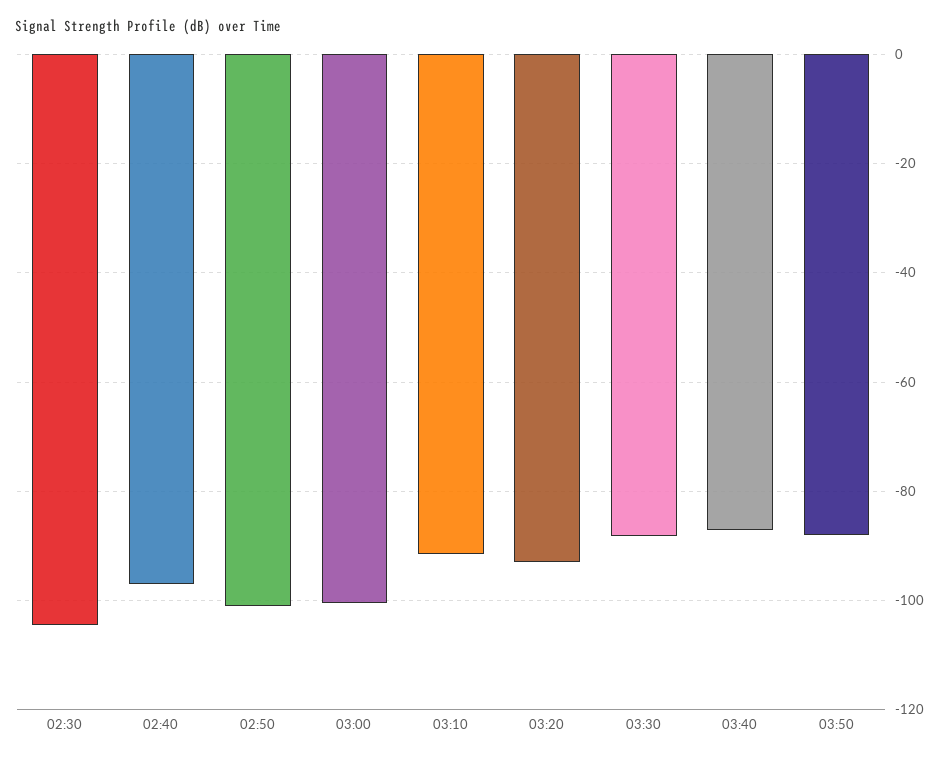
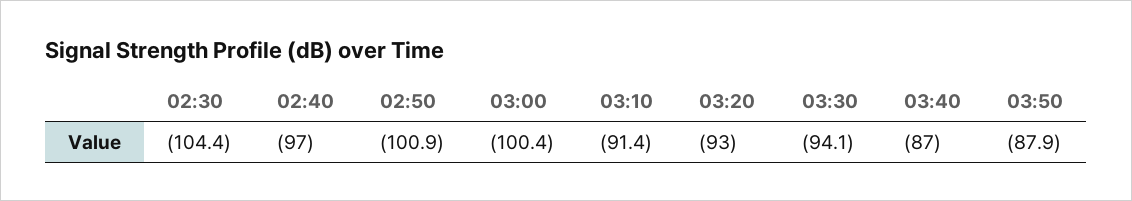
03:30: -88 -> -94.1

